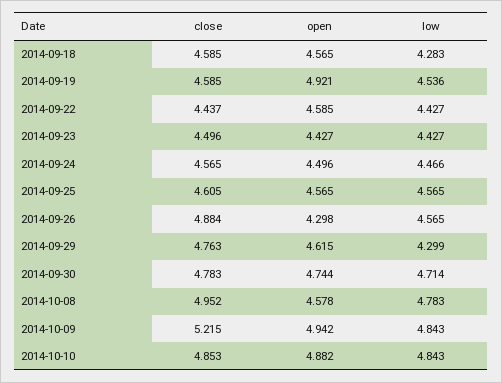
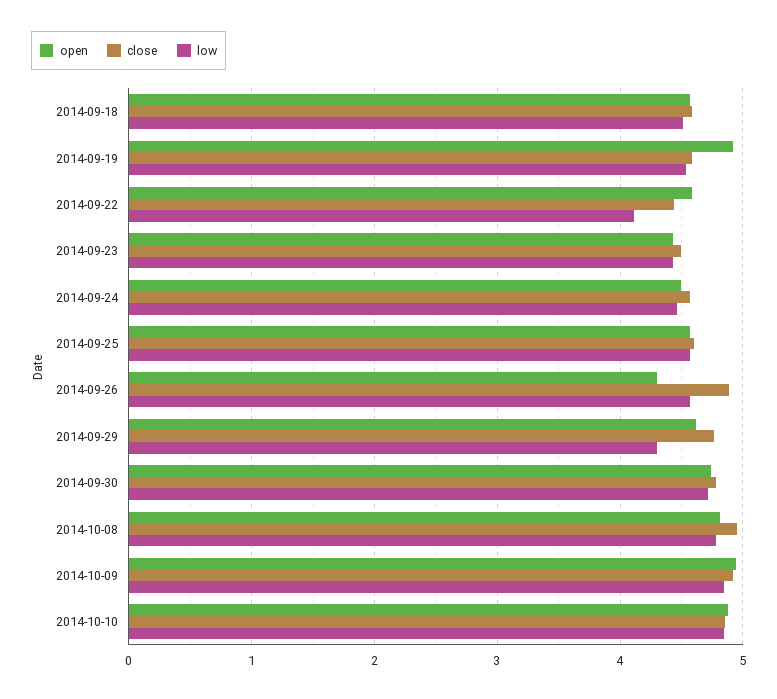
low, 2014-09-18: 4.283 -> 4.5
low, 2014-09-22: 4.427 -> 4.1
open, 2014-10-08: 4.578 -> 4.8
close, 2014-10-09: 5.215 -> 4.9

